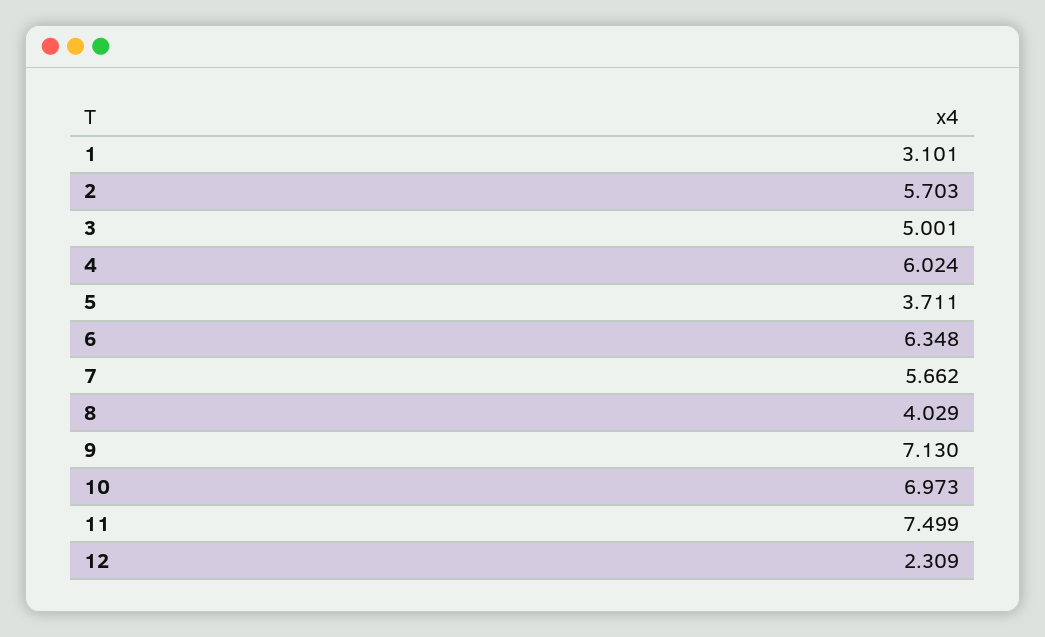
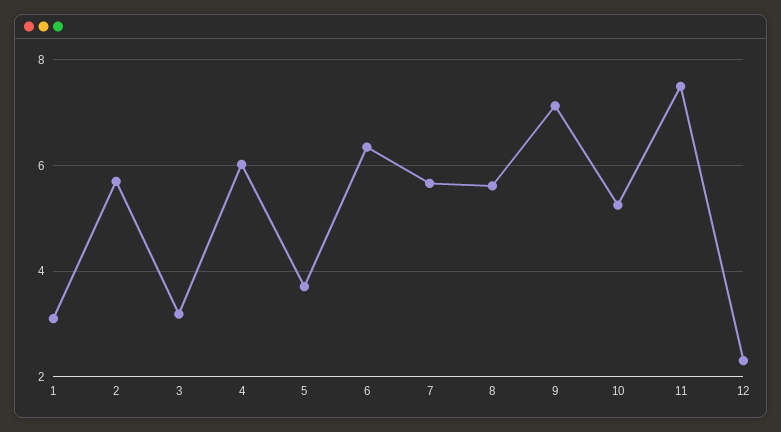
3: 5.001 -> 3.2
8: 4.029 -> 5.6
10: 6.973 -> 5.2

